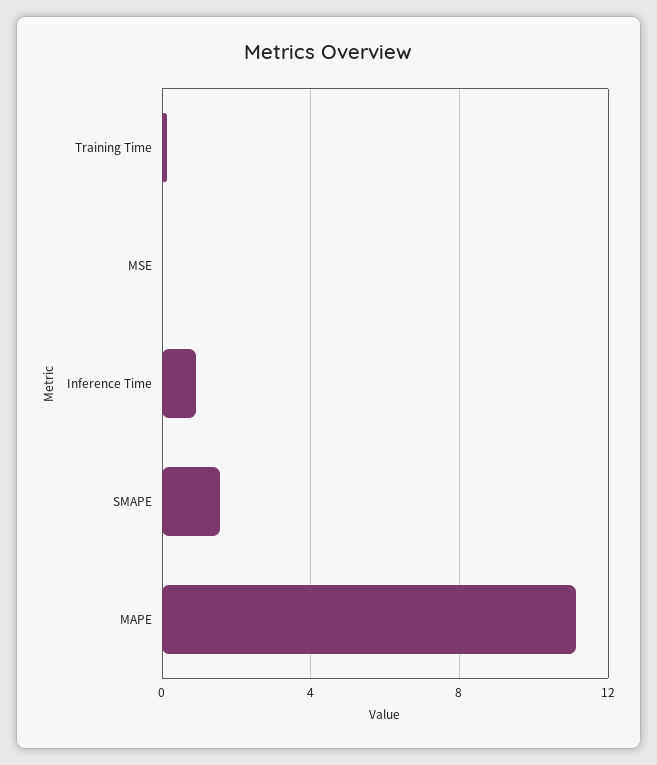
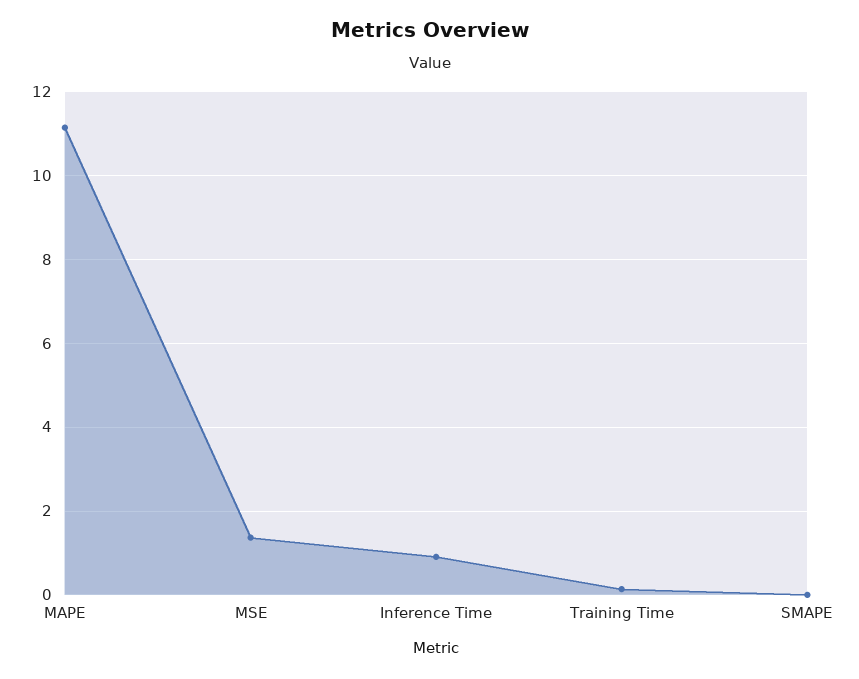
MSE: 0 -> 1.4
SMAPE: 1.5 -> 0

